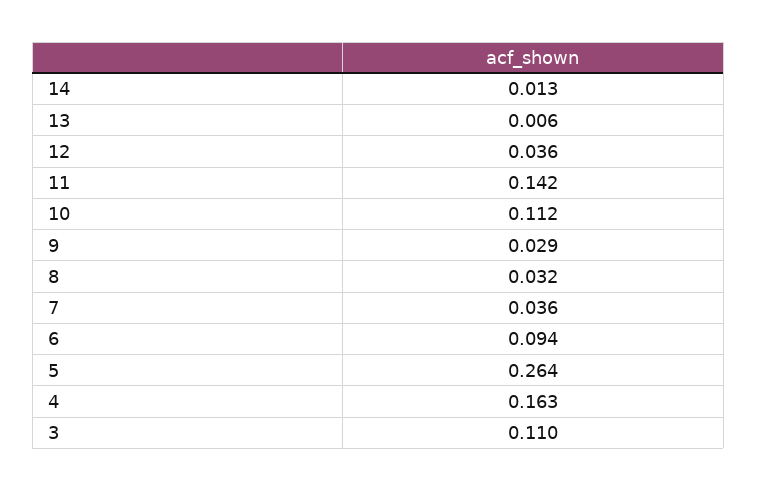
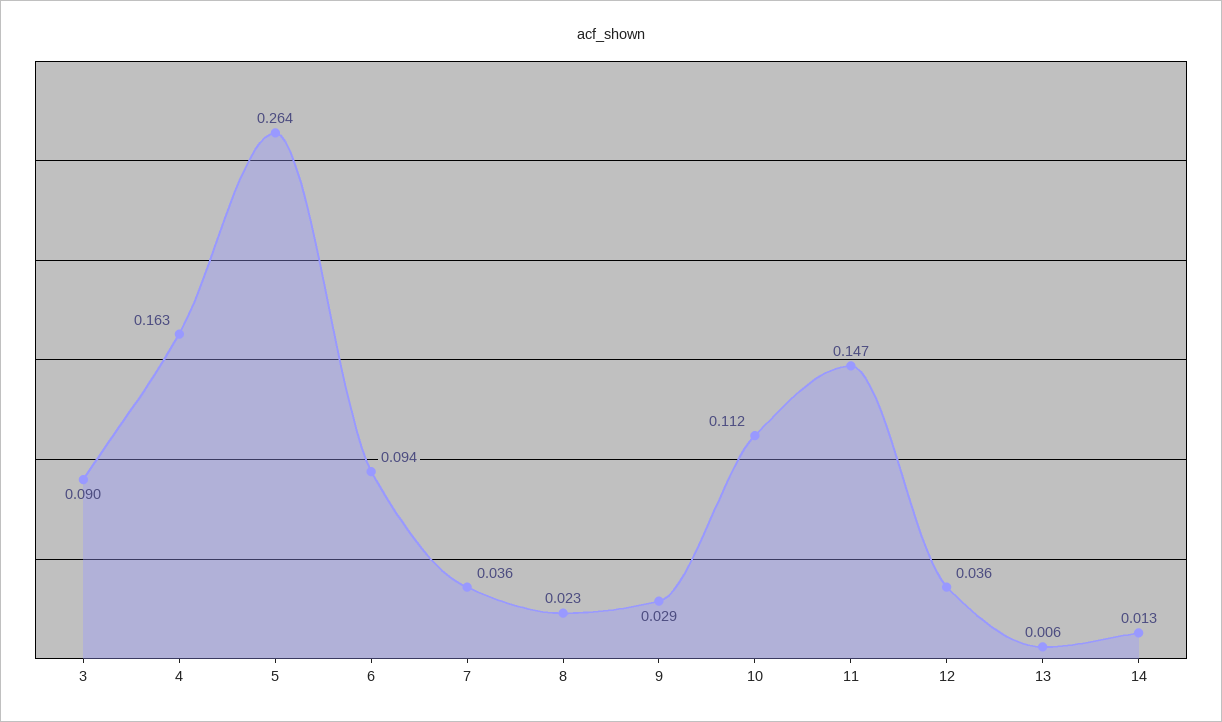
11: 0.142 -> 0.147
8: 0.032 -> 0.023
3: 0.11 -> 0.09

